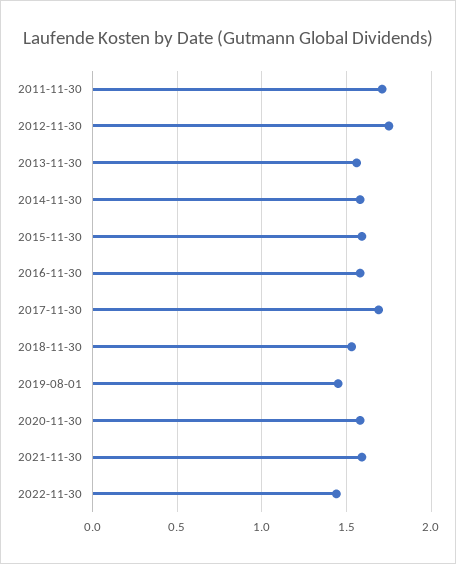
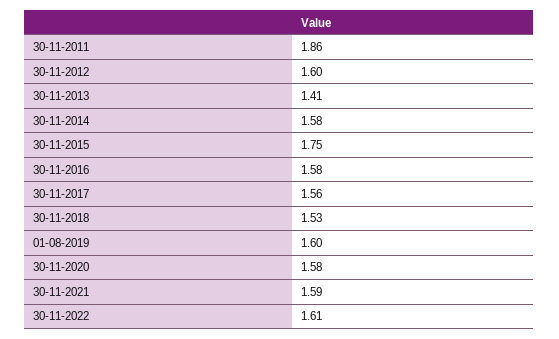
2011-11-30: 1.7 -> 1.86
2012-11-30: 1.75 -> 1.6
2013-11-30: 1.55 -> 1.41
2015-11-30: 1.6 -> 1.75
2017-11-30: 1.7 -> 1.56
2019-08-01: 1.45 -> 1.6
2022-11-30: 1.45 -> 1.61

